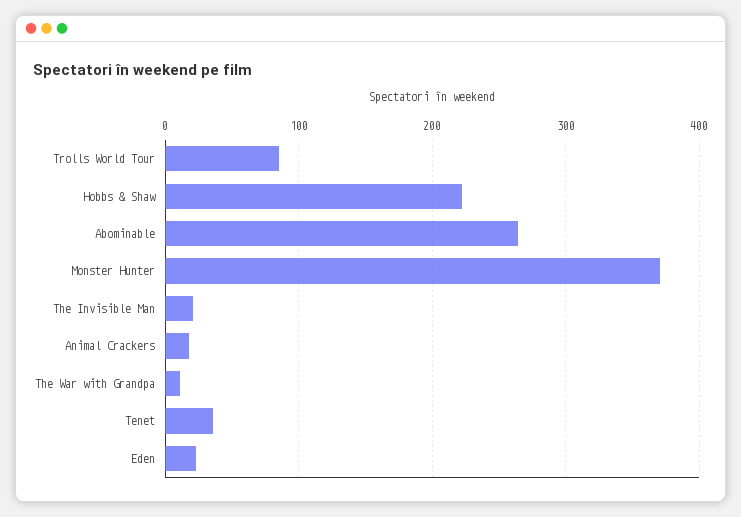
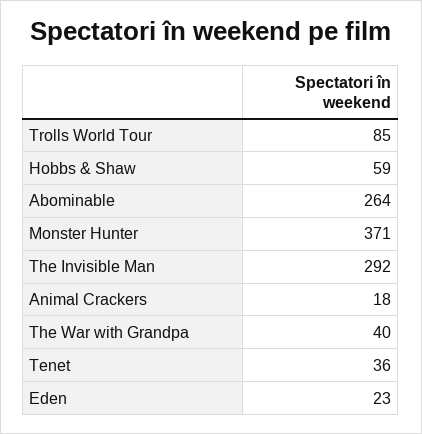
Hobbs & Shaw: 220 -> 59
The Invisible Man: 20 -> 292
The War with Grandpa: 10 -> 40

